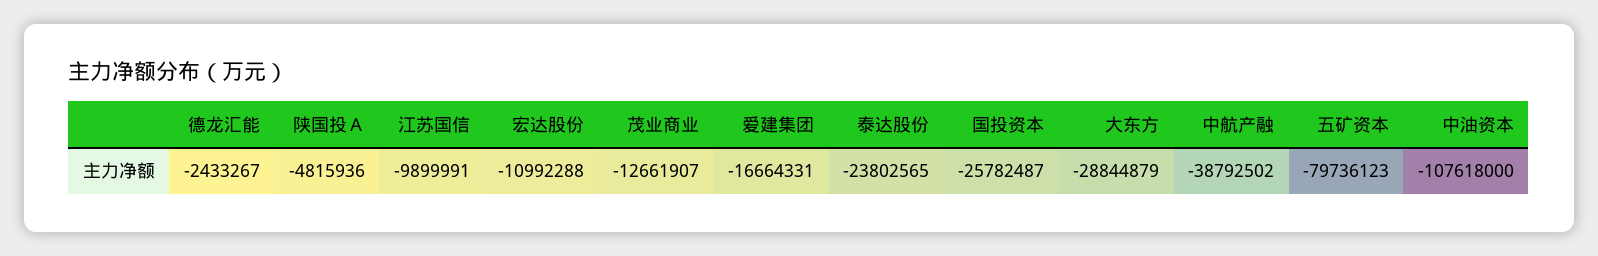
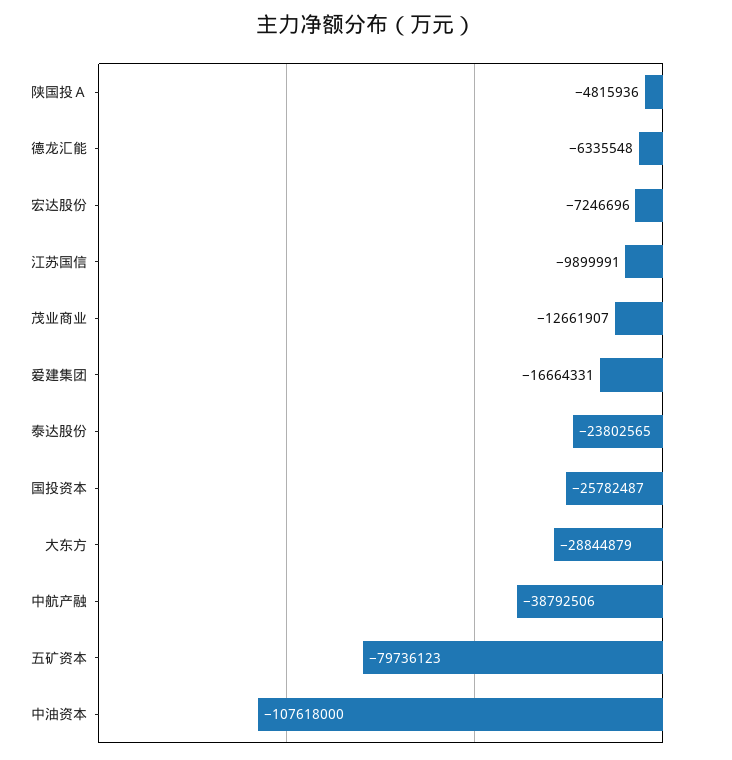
德龙汇能: -2433267 -> -6335548
宏达股份: -10992288 -> -7246696
中航产融: -38792502 -> -38792506

